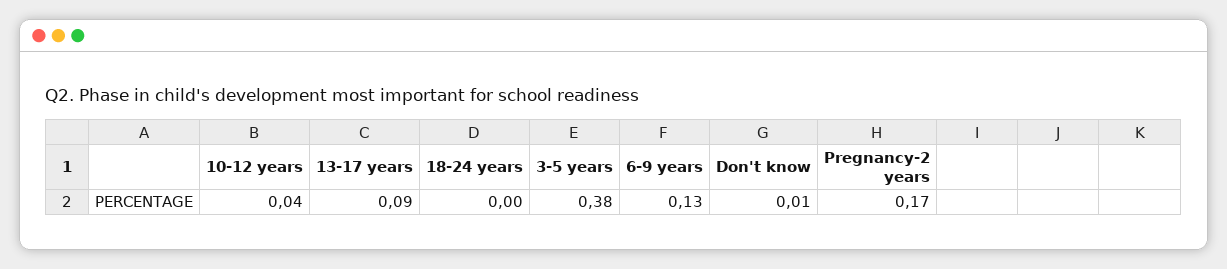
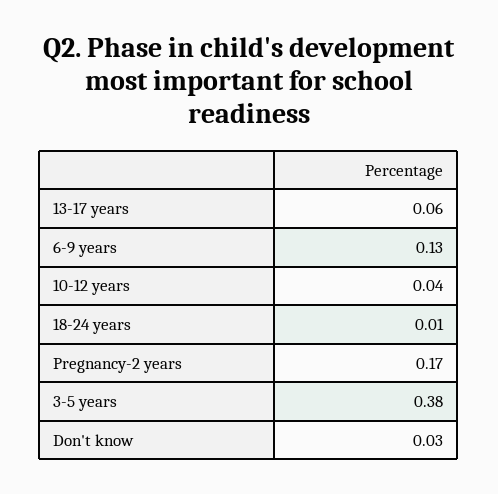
13-17 years: 0.09 -> 0.06
18-24 years: 0 -> 0.01
Don't know: 0.01 -> 0.03

